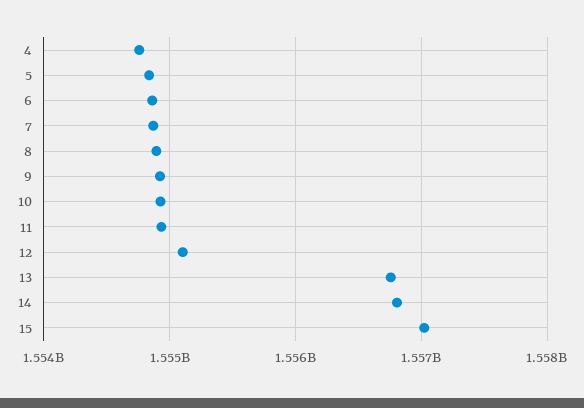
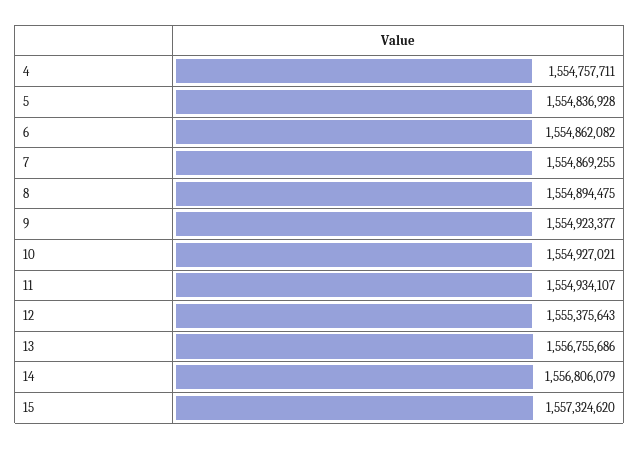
12: 1555100000 -> 1555375643
15: 1557000000 -> 1557324620

